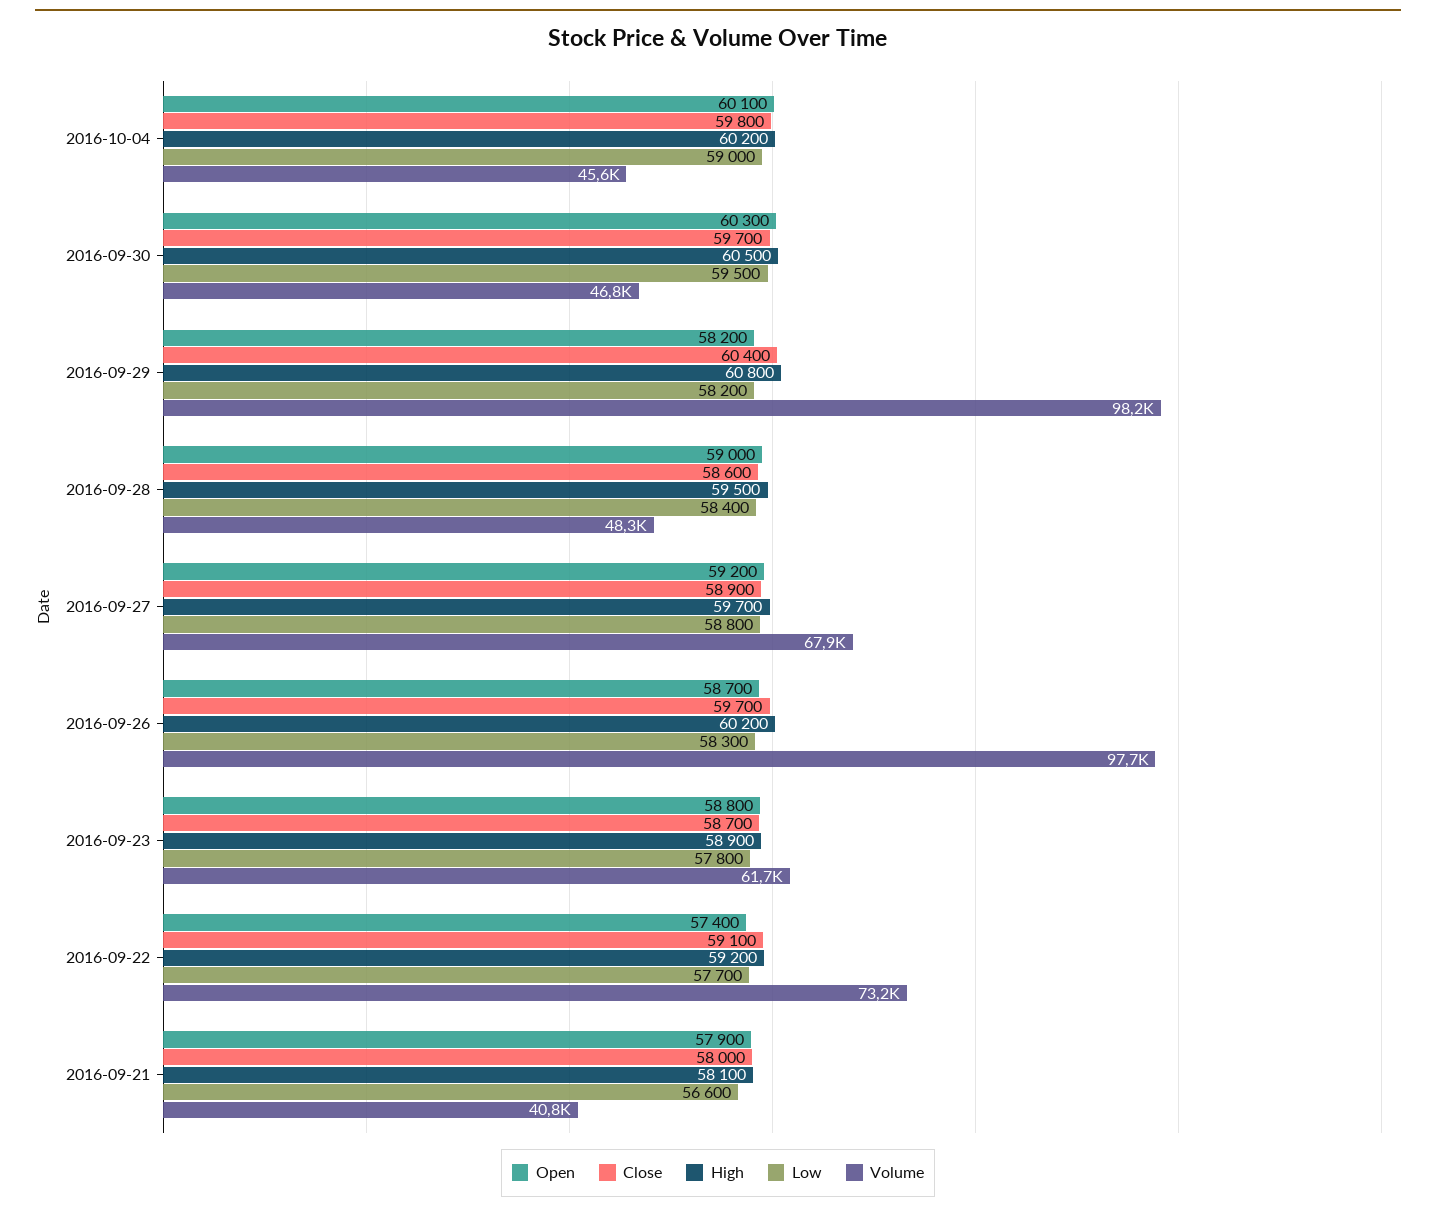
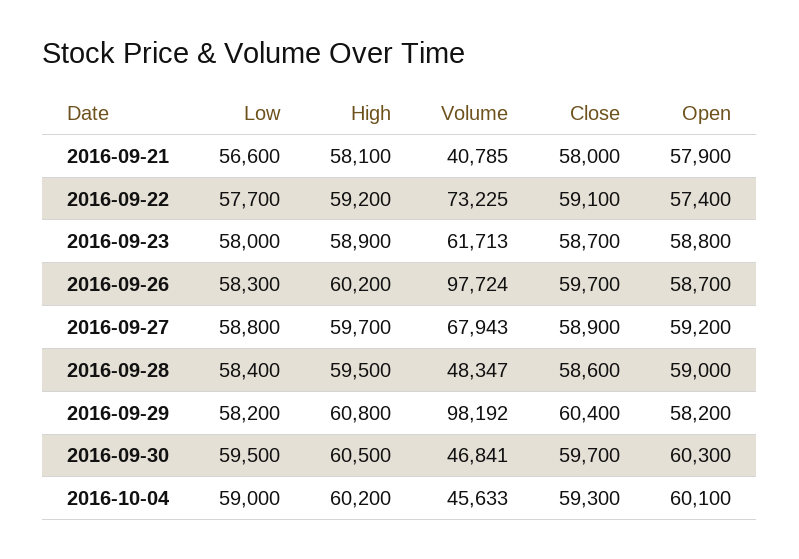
Close, 2016-10-04: 59800 -> 59300
Low, 2016-09-23: 57800 -> 58000

